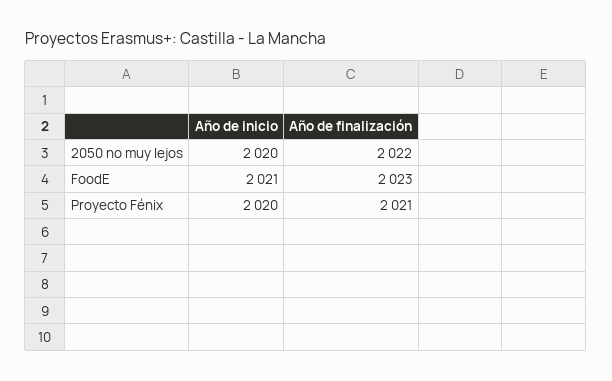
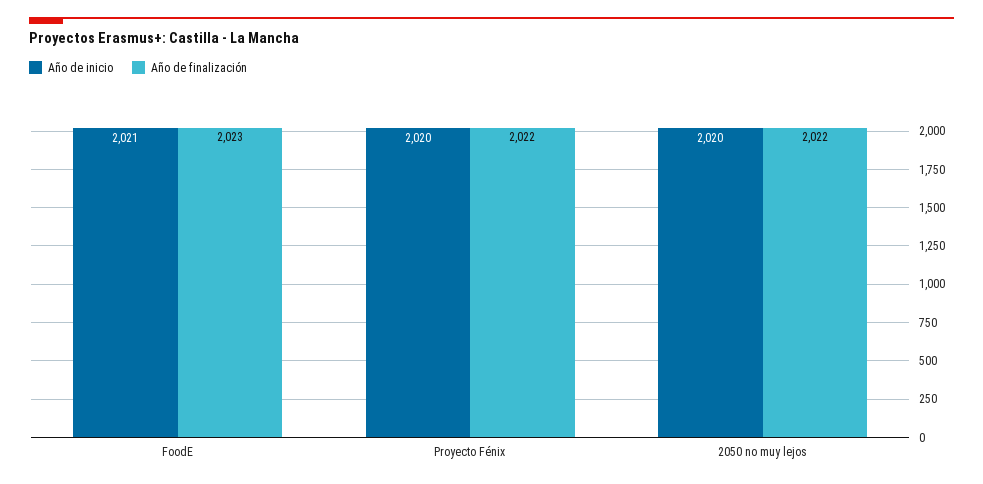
Año de finalización, Proyecto Fénix: 2021 -> 2022

